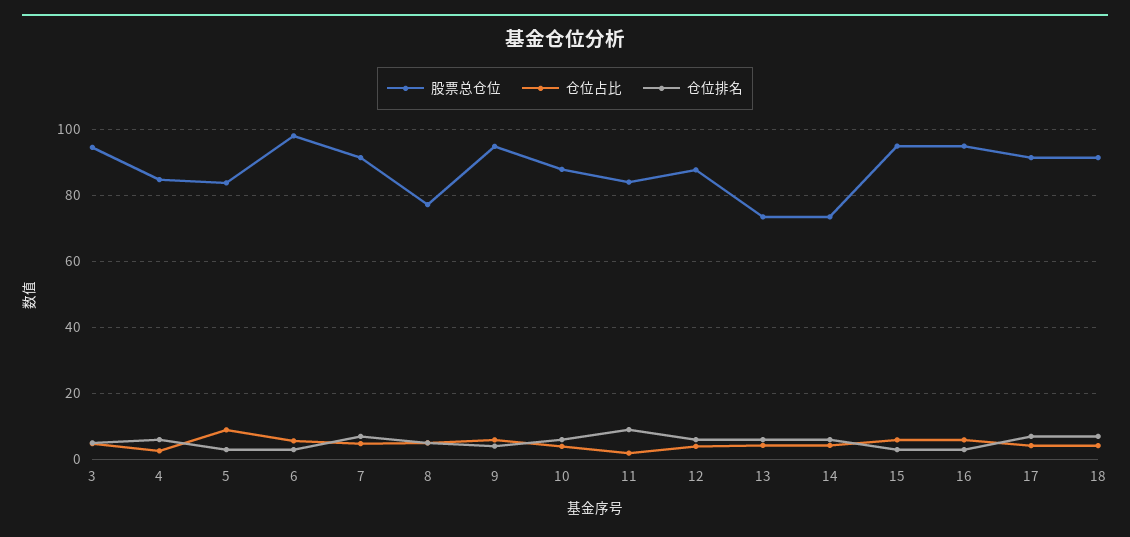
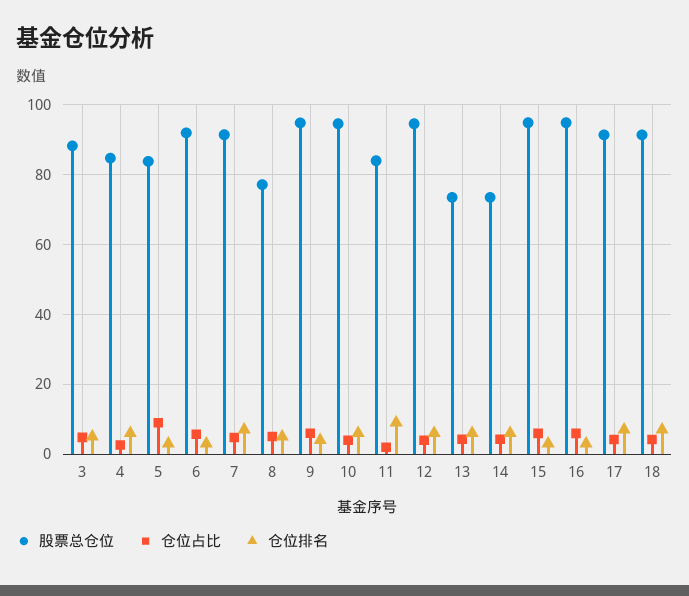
股票总仓位, 3: 94 -> 88
股票总仓位, 6: 98 -> 92
股票总仓位, 10: 88 -> 94
股票总仓位, 12: 88 -> 94

